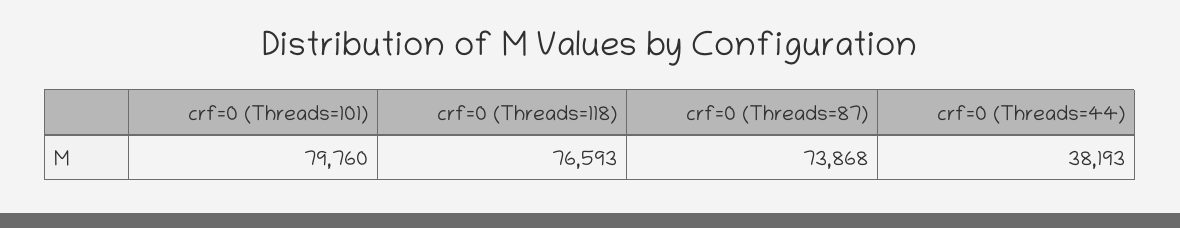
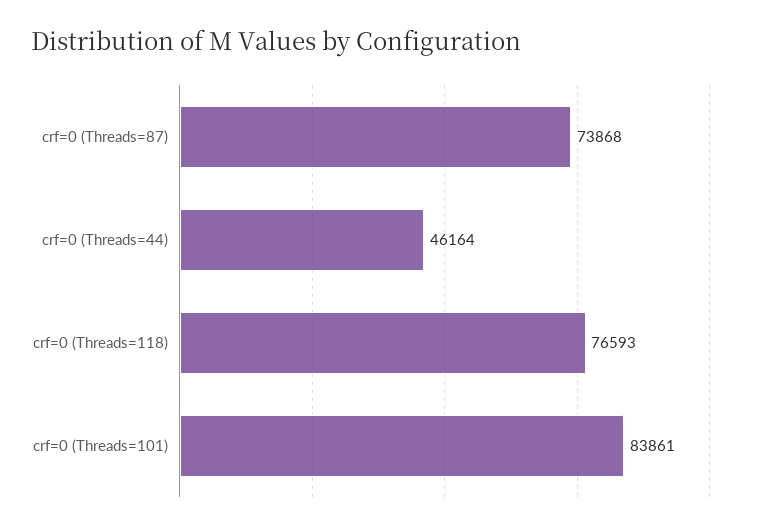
crf=0 (Threads=101): 79760 -> 83861
crf=0 (Threads=44): 38193 -> 46164

